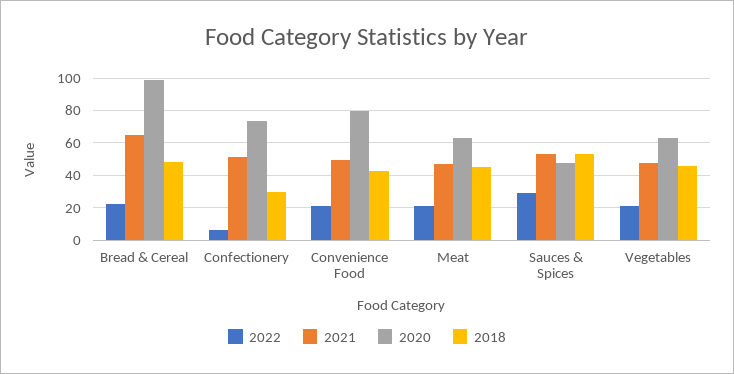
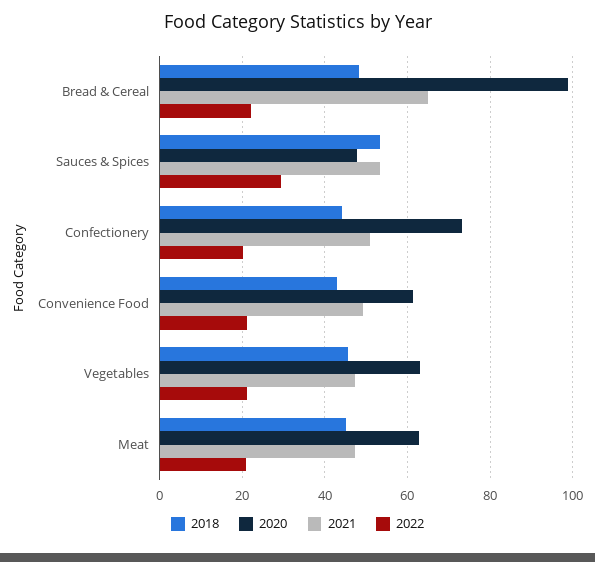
2022, Confectionery: 5 -> 20
2018, Confectionery: 30 -> 44
2020, Convenience Food: 80 -> 62

